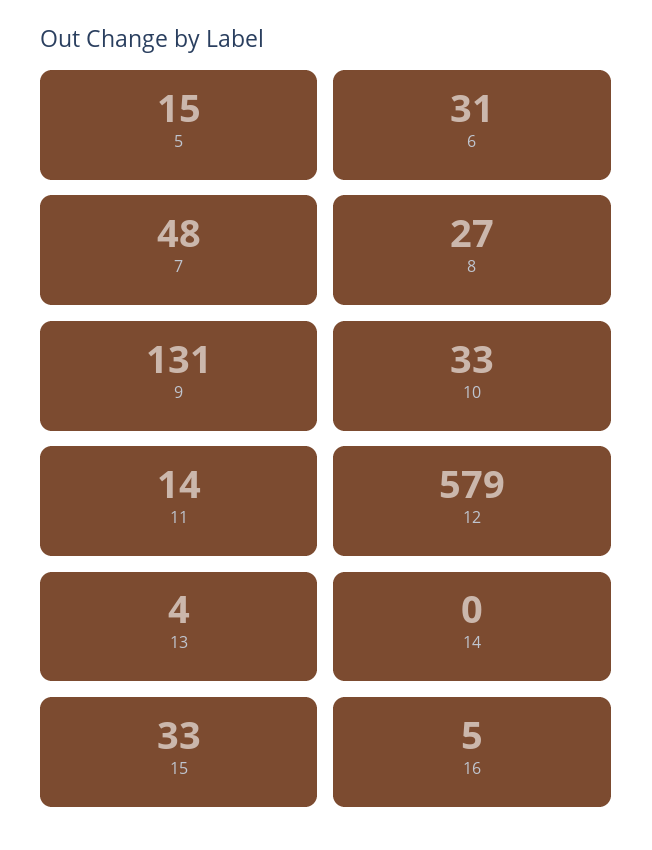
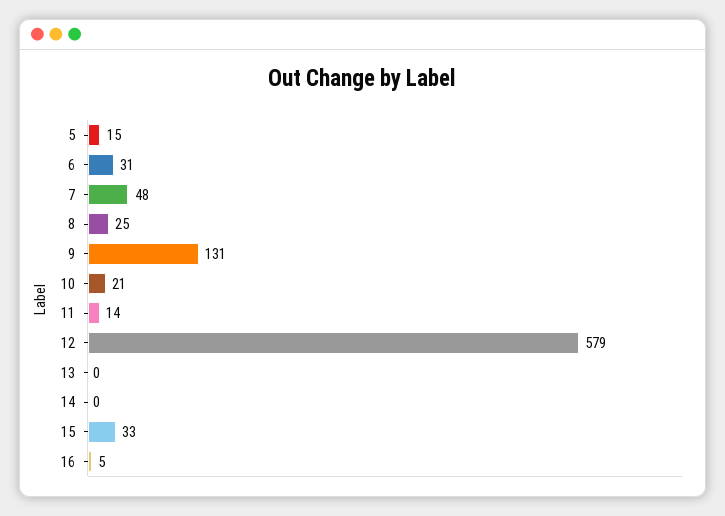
8: 27 -> 25
10: 33 -> 21
13: 4 -> 0

